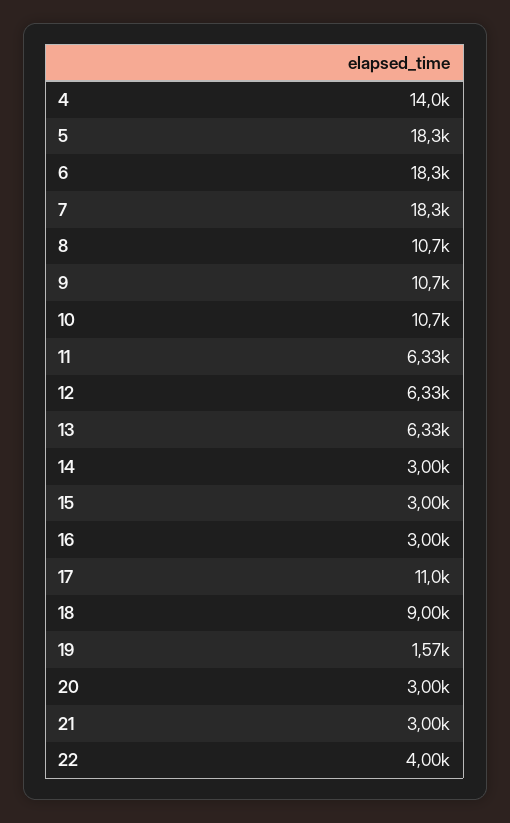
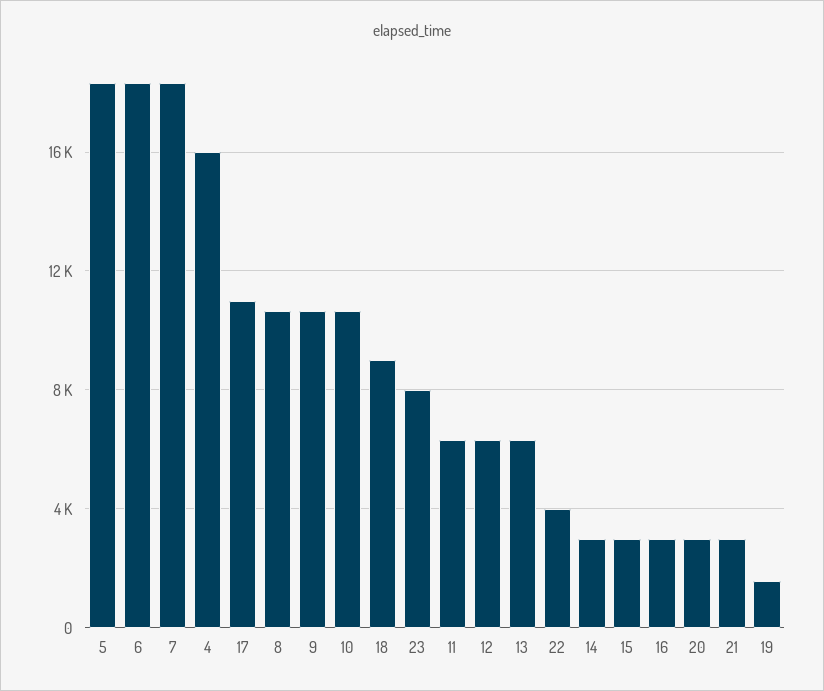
4: 14000 -> 16000
23: none -> 8000

